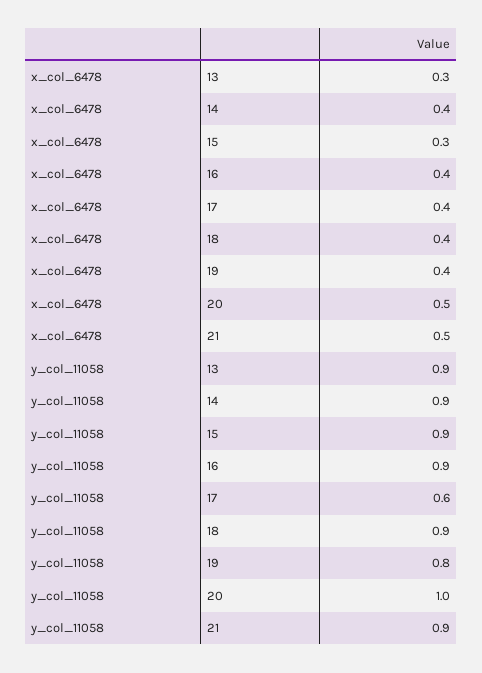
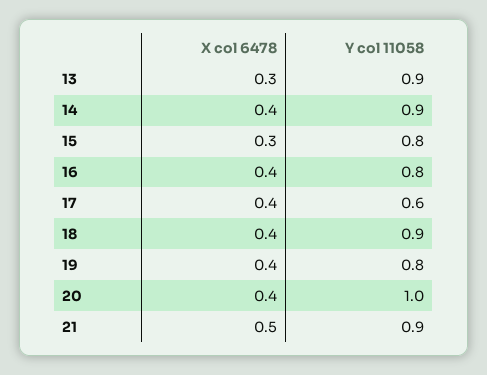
x_col_6478, 20: 0.5 -> 0.4
y_col_11058, 15: 0.9 -> 0.8
y_col_11058, 16: 0.9 -> 0.8

